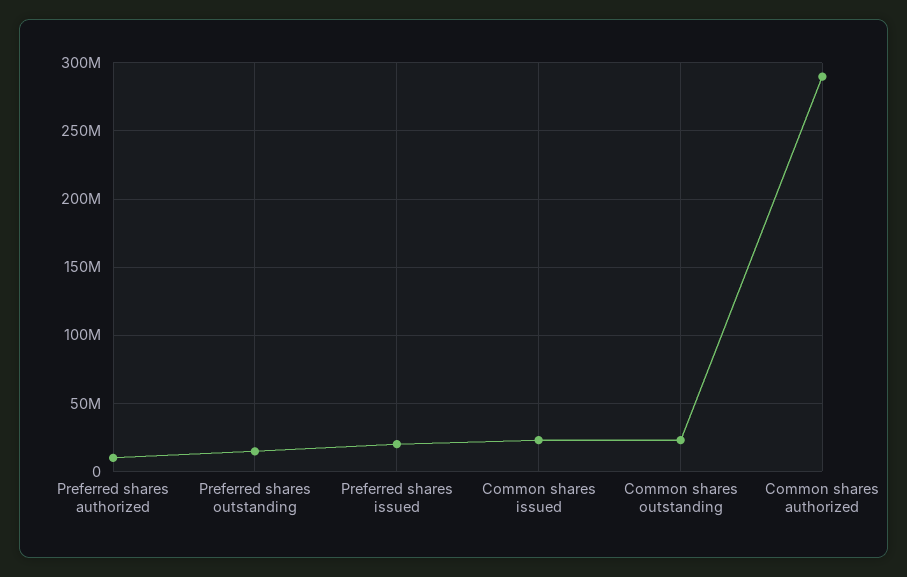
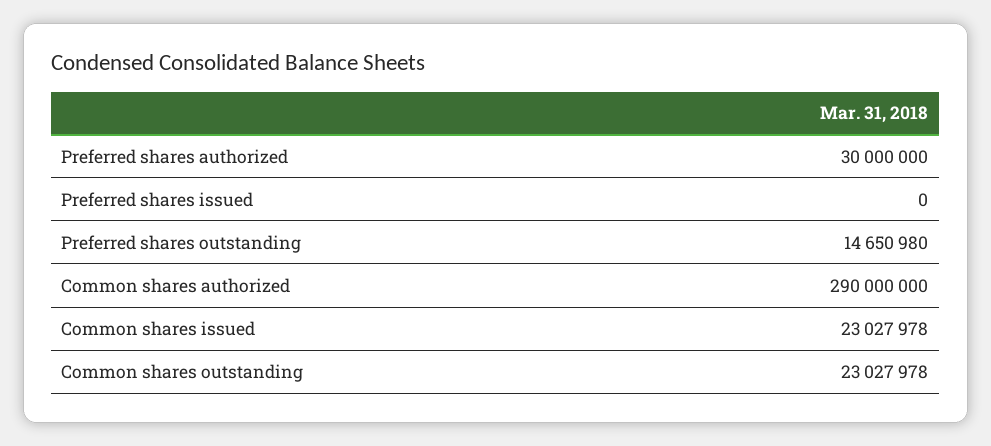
Preferred shares authorized: 10000000 -> 30000000
Preferred shares issued: 20000000 -> 0

